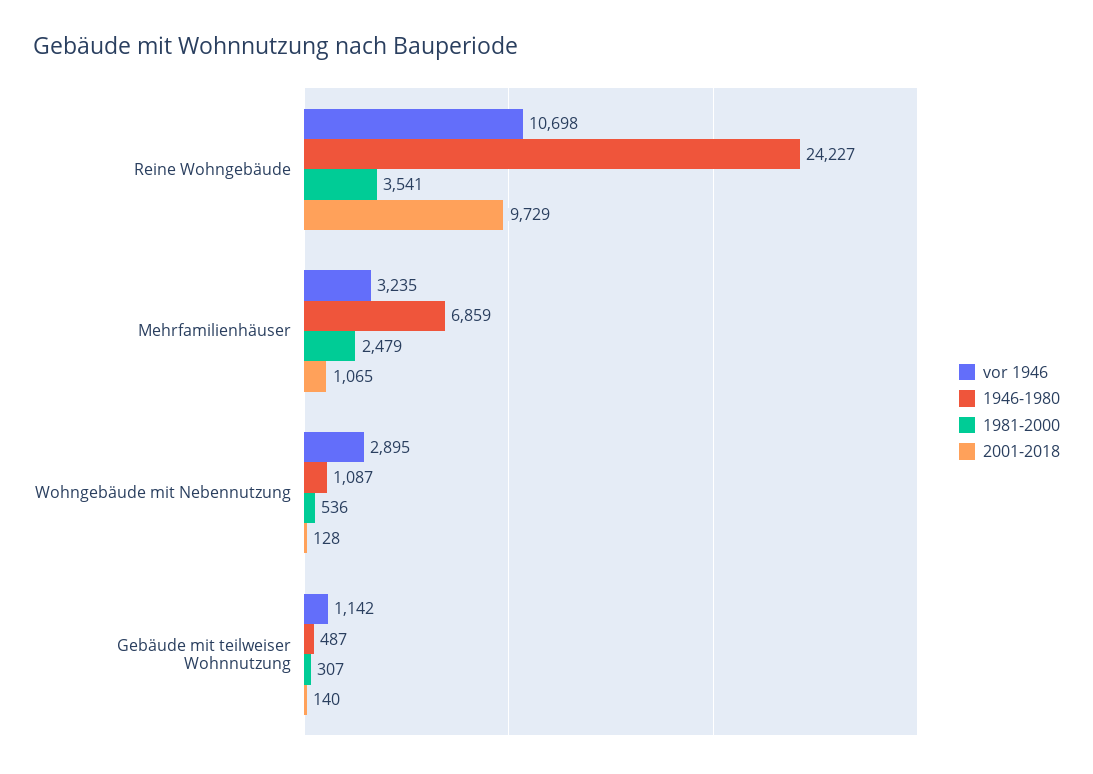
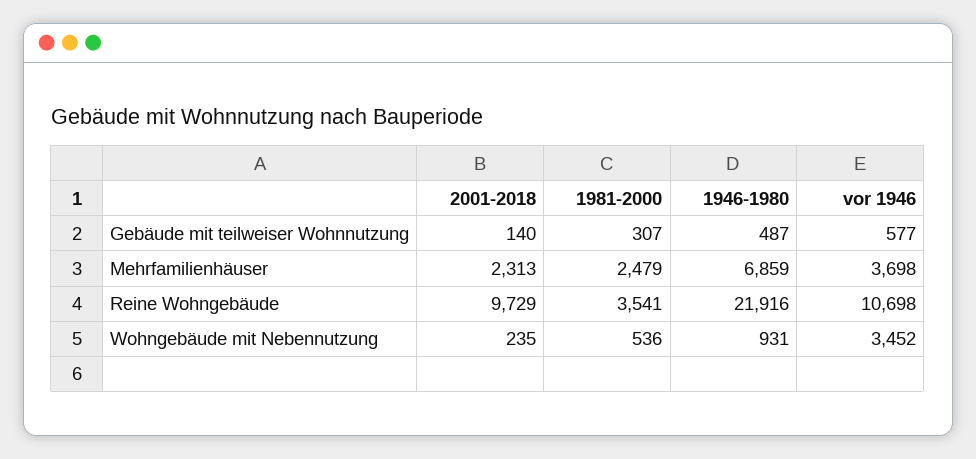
1946-1980, Reine Wohngebäude: 24227 -> 21916
vor 1946, Mehrfamilienhäuser: 3235 -> 3698
2001-2018, Mehrfamilienhäuser: 1065 -> 2313
vor 1946, Wohngebäude mit Nebennutzung: 2895 -> 3452
1946-1980, Wohngebäude mit Nebennutzung: 1087 -> 931
2001-2018, Wohngebäude mit Nebennutzung: 128 -> 235
vor 1946, Gebäude mit teilweiser Wohnnutzung: 1142 -> 577

